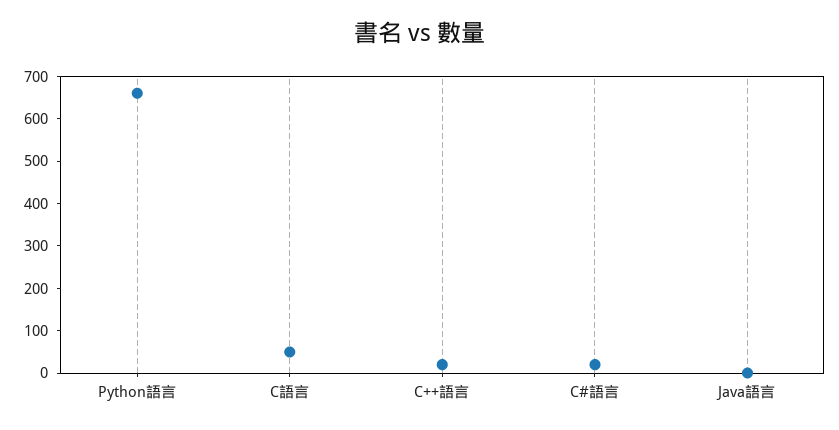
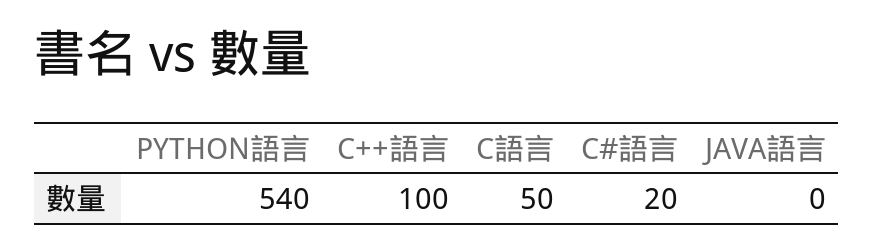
Python語言: 660 -> 540
C++語言: 20 -> 100

